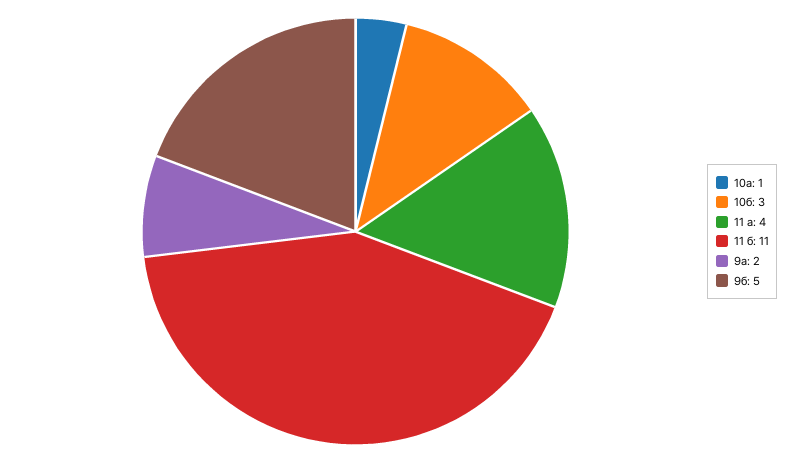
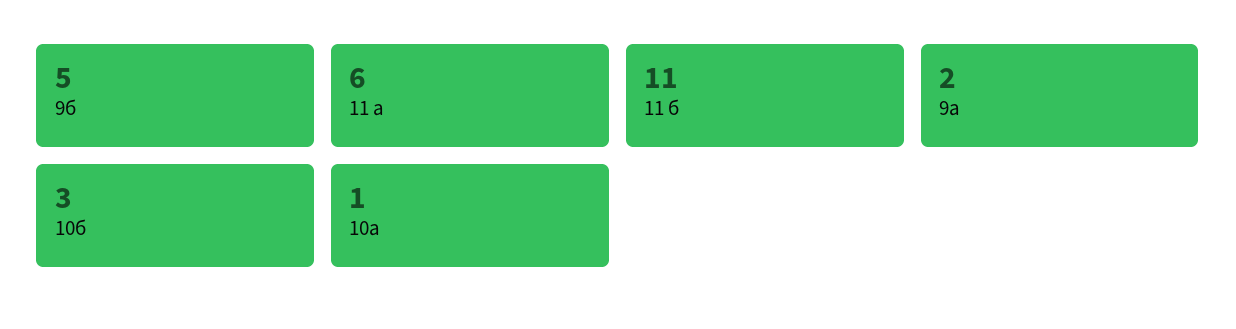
11 а: 4 -> 6

